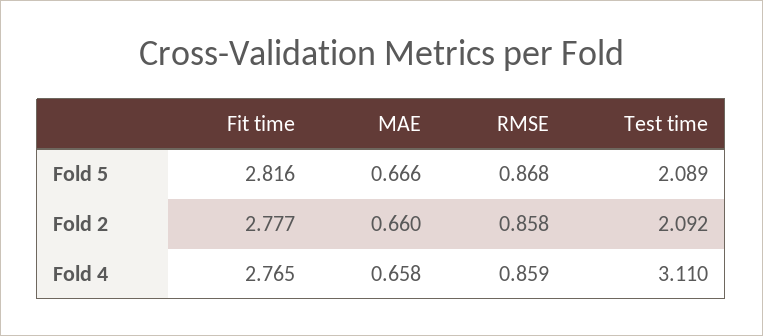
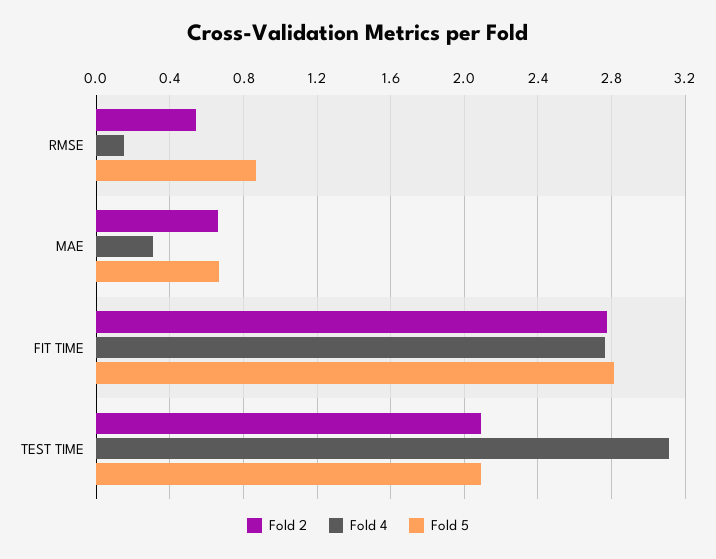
Fold 2, RMSE: 0.858 -> 0.55
Fold 4, MAE: 0.658 -> 0.3
Fold 4, RMSE: 0.859 -> 0.15

